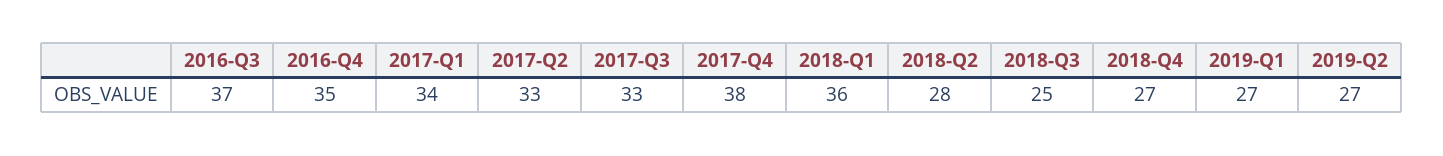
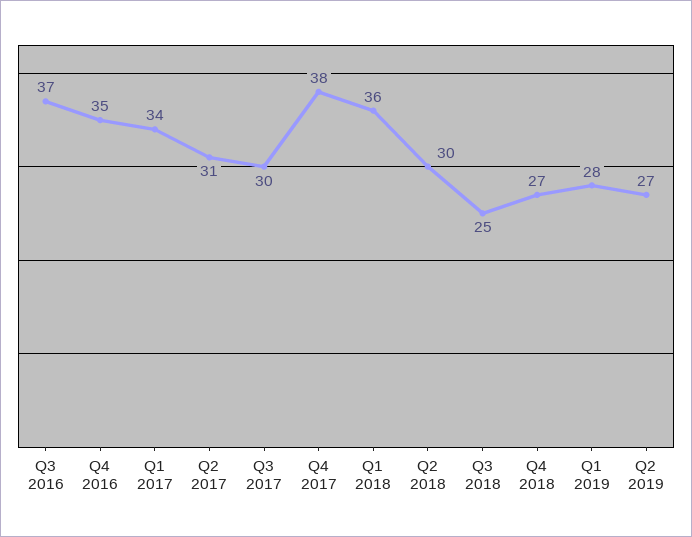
2017-Q2: 33 -> 31
2017-Q3: 33 -> 30
2018-Q2: 28 -> 30
2019-Q1: 27 -> 28

